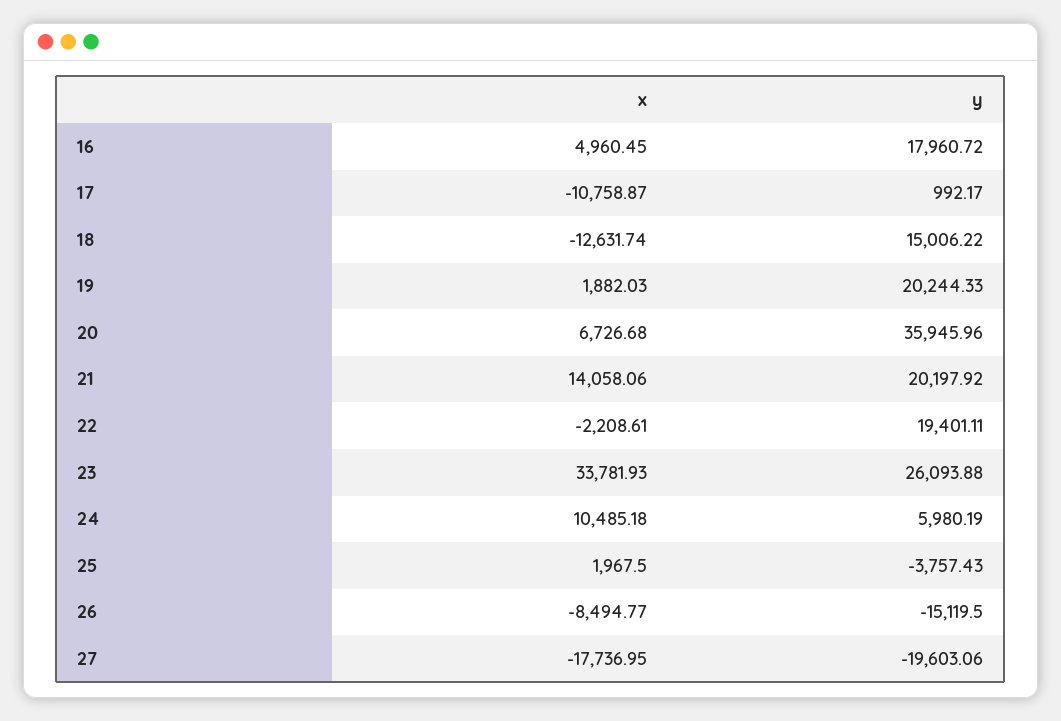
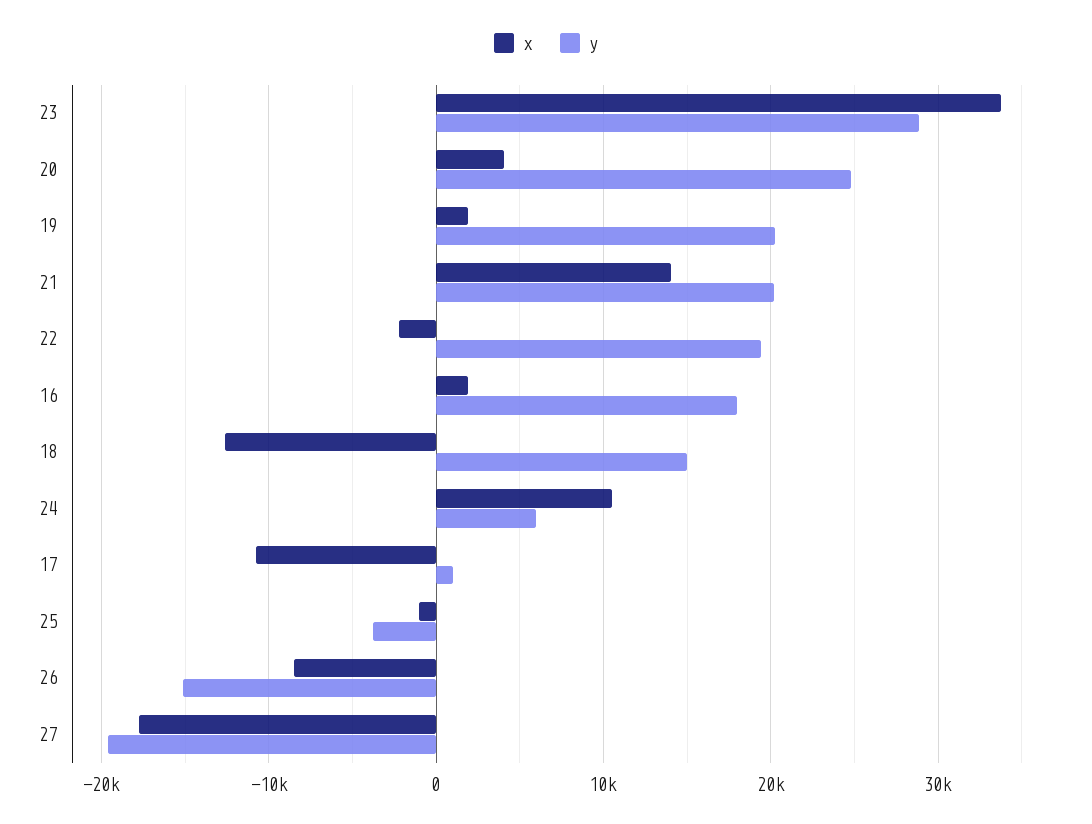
x, 16: 4960.45 -> 2000
x, 20: 6726.68 -> 4000
y, 20: 35945.96 -> 25000
y, 23: 26093.88 -> 29000
x, 25: 1967.5 -> -1000

